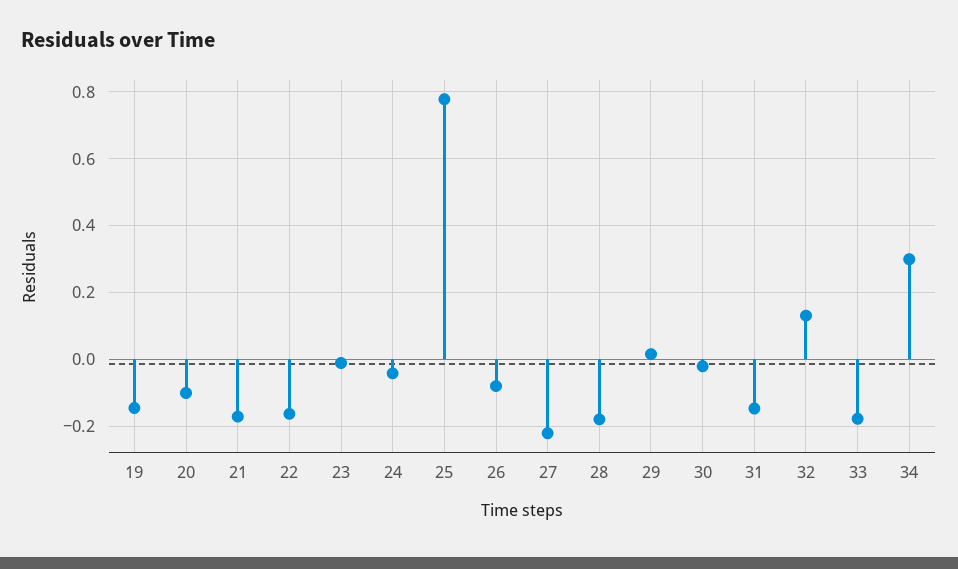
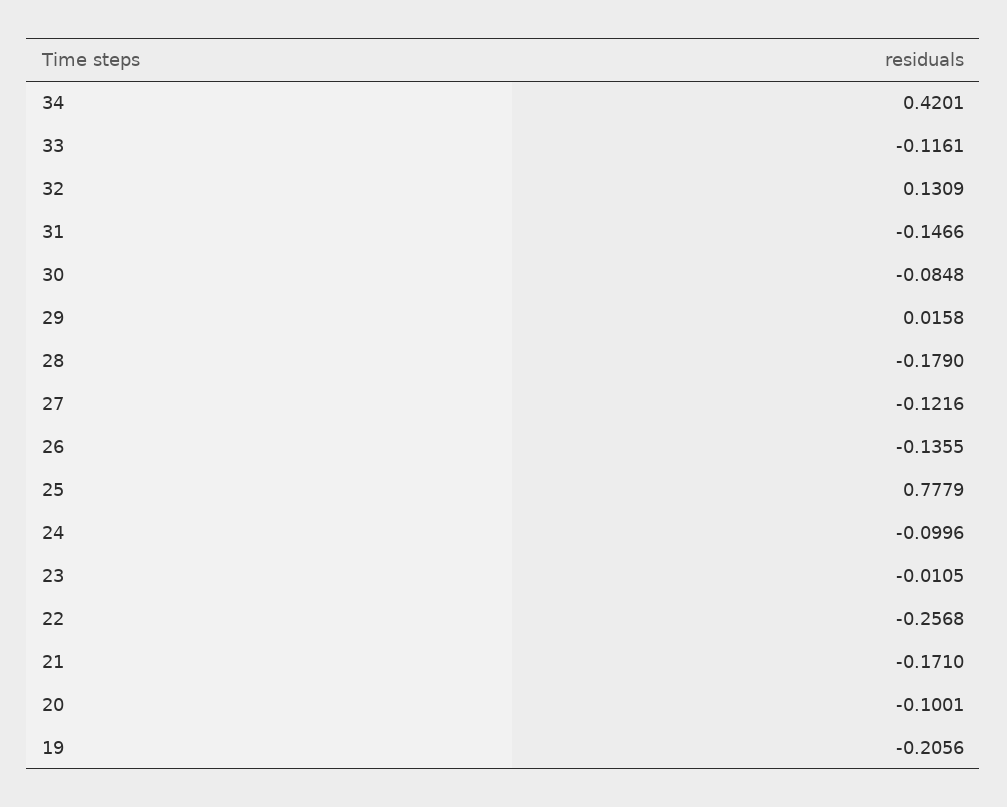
19: -0.14 -> -0.2056
22: -0.16 -> -0.2568
24: -0.04 -> -0.0996
26: -0.08 -> -0.1355
27: -0.22 -> -0.1216
30: -0.02 -> -0.0848
33: -0.18 -> -0.1161
34: 0.3 -> 0.4201

